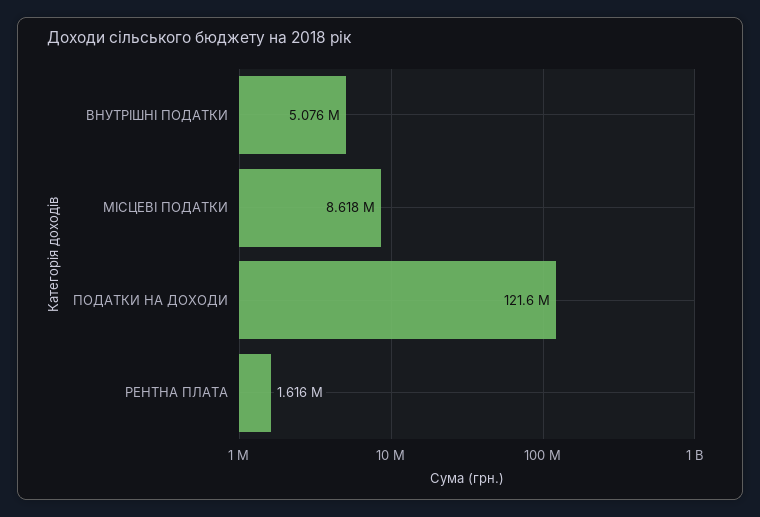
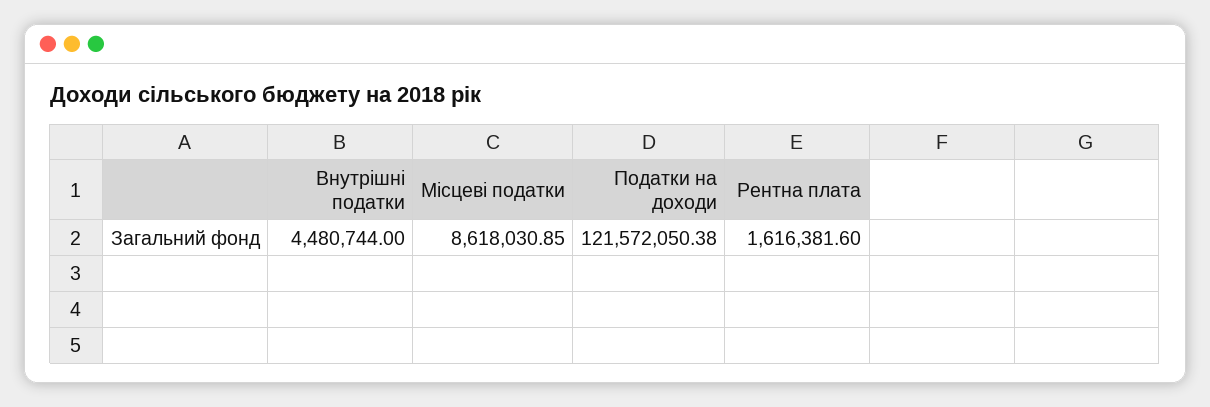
ВНУТРІШНІ ПОДАТКИ: 5076000 -> 4480744

